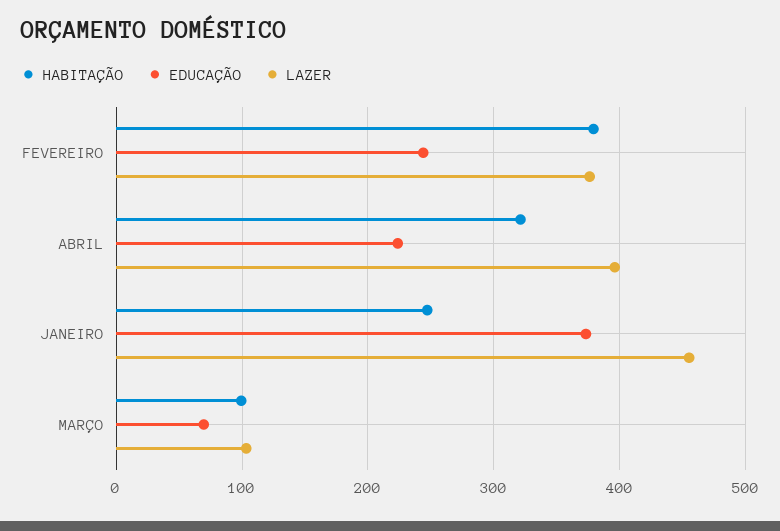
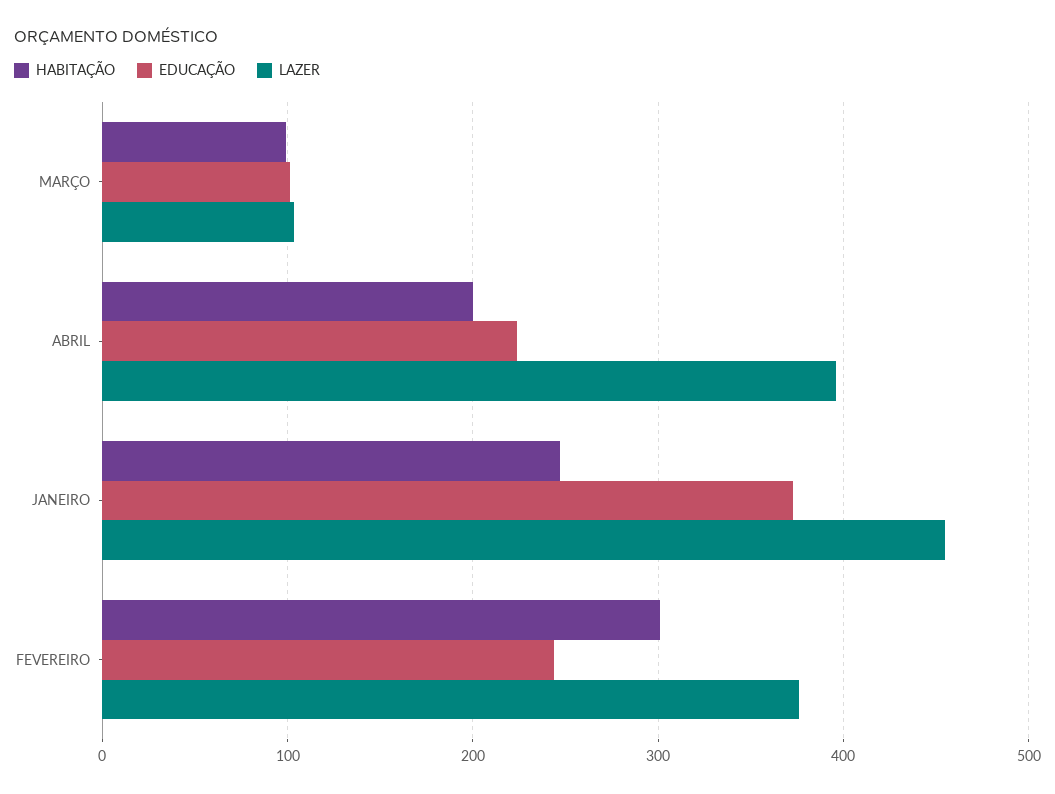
HABITAÇÃO, FEVEREIRO: 380 -> 300
HABITAÇÃO, ABRIL: 320 -> 200
EDUCAÇÃO, MARÇO: 70 -> 100

